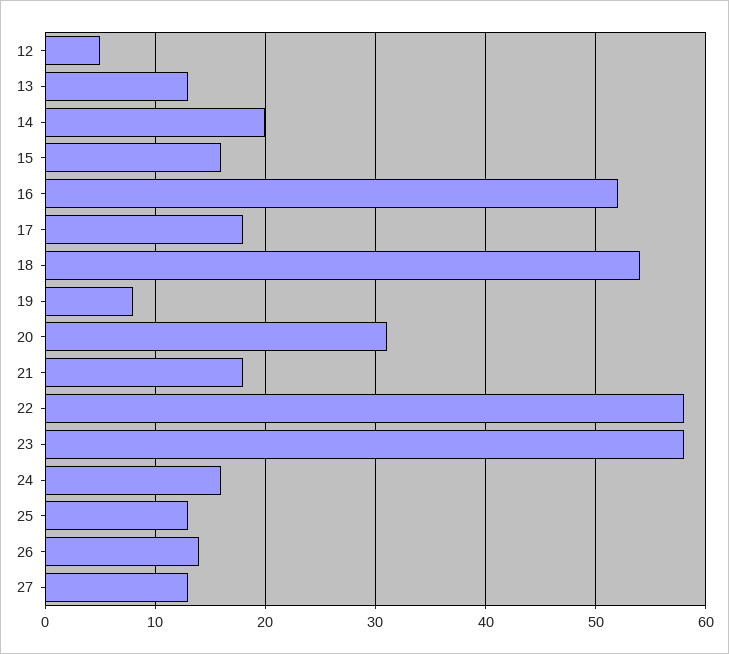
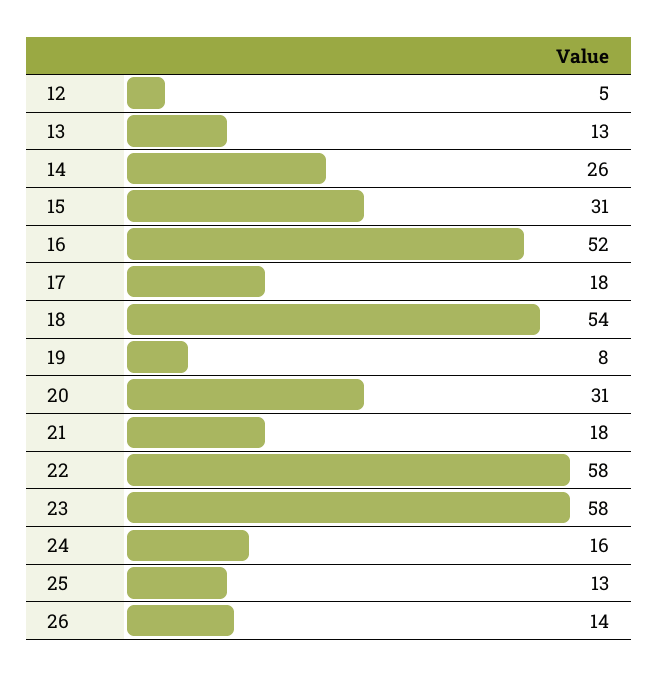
14: 20 -> 26
15: 16 -> 31
27: 13 -> none

